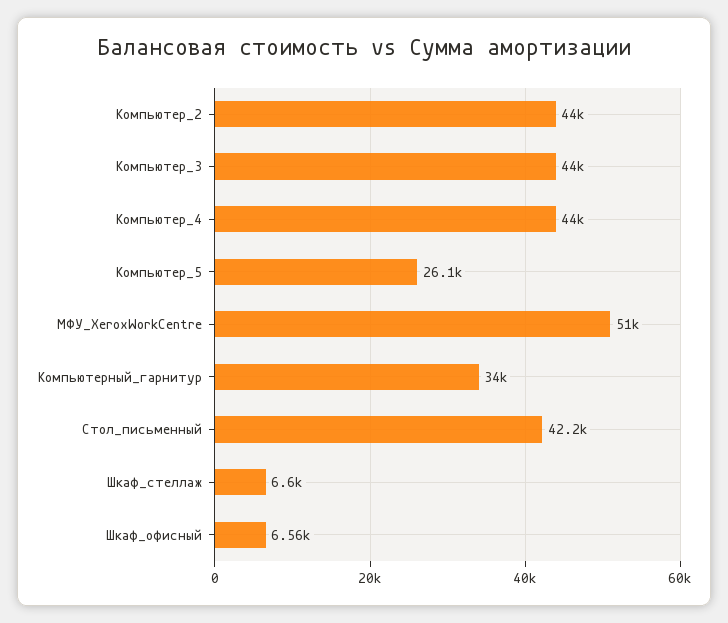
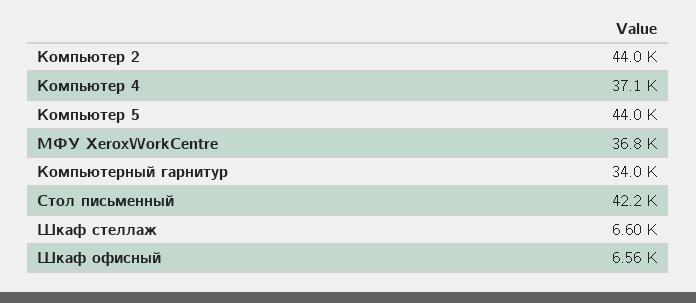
Компьютер_3: 44000 -> none
Компьютер_4: 44000 -> 37100
Компьютер_5: 26100 -> 44000
МФУ_XeroxWorkCentre: 51000 -> 36800

